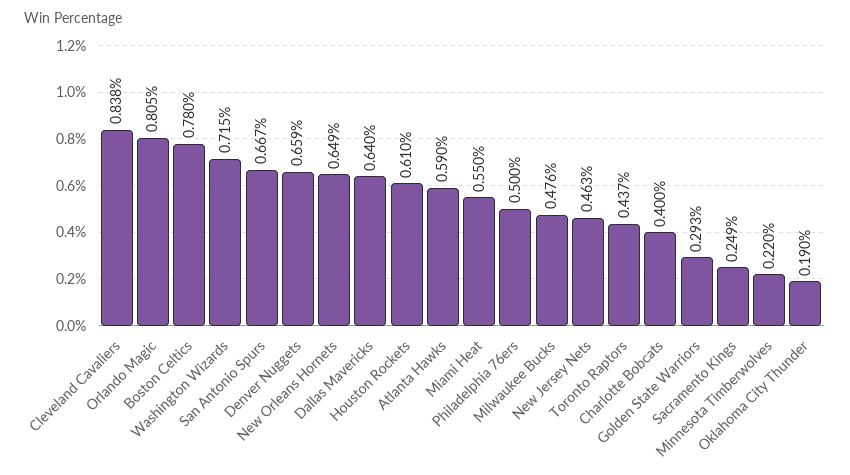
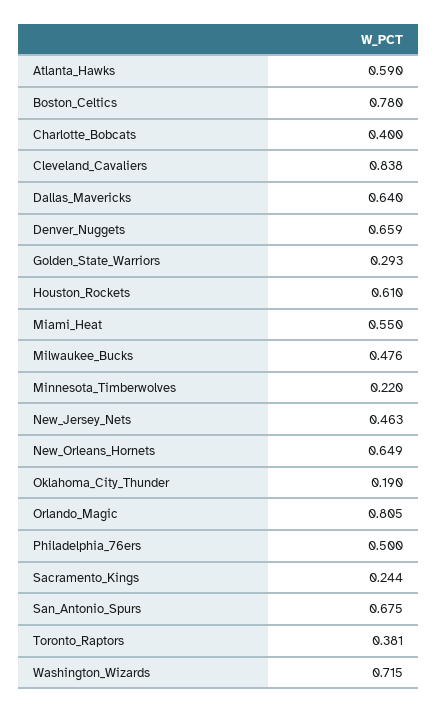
San Antonio Spurs: 0.667 -> 0.675
Toronto Raptors: 0.437 -> 0.381
Sacramento Kings: 0.249 -> 0.244

